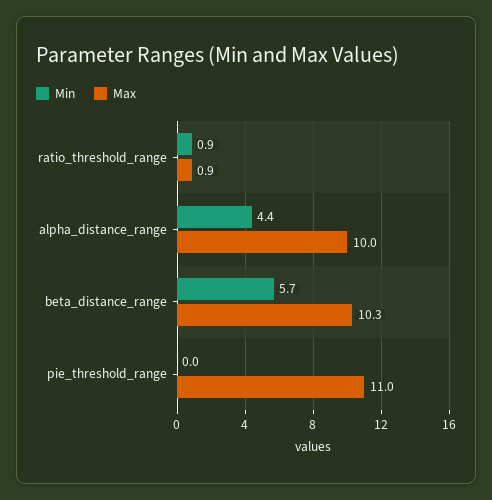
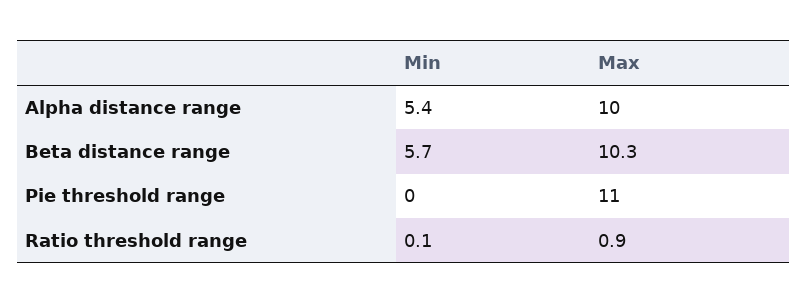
Min, ratio_threshold_range: 0.9 -> 0.1
Min, alpha_distance_range: 4.4 -> 5.4

